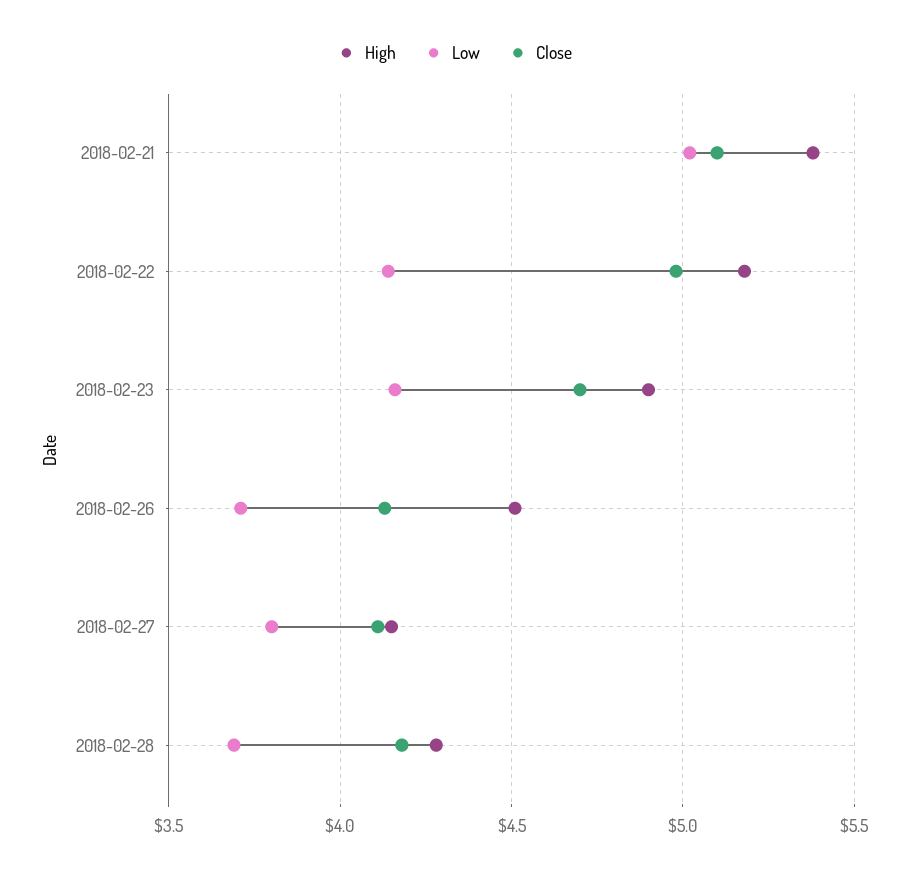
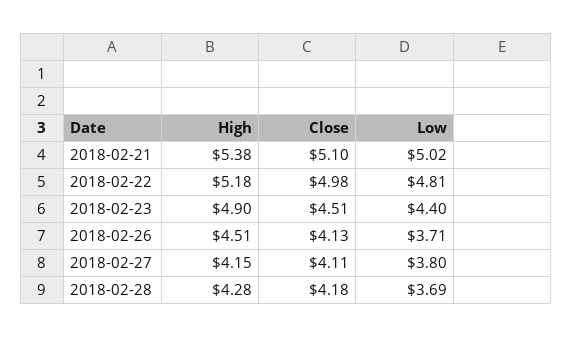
Low, 2018-02-22: 4.15 -> 4.81
Low, 2018-02-23: 4.15 -> 4.4
Close, 2018-02-23: 4.7 -> 4.51

